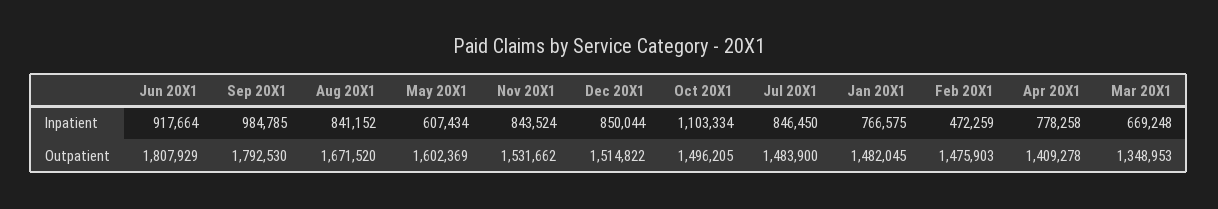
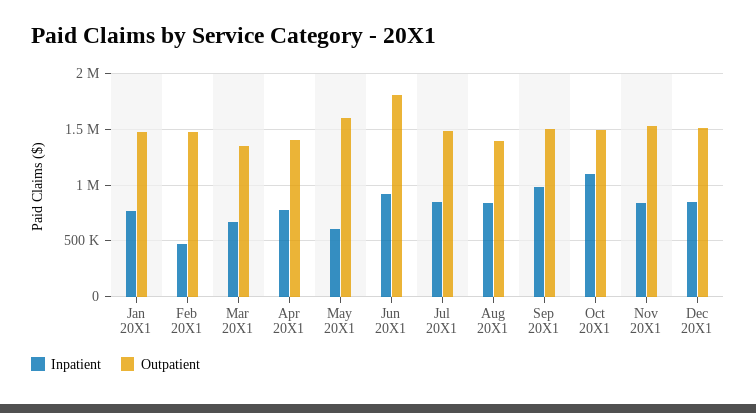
Outpatient, Sep 20X1: 1792530 -> 1500000
Outpatient, Aug 20X1: 1671520 -> 1400000

